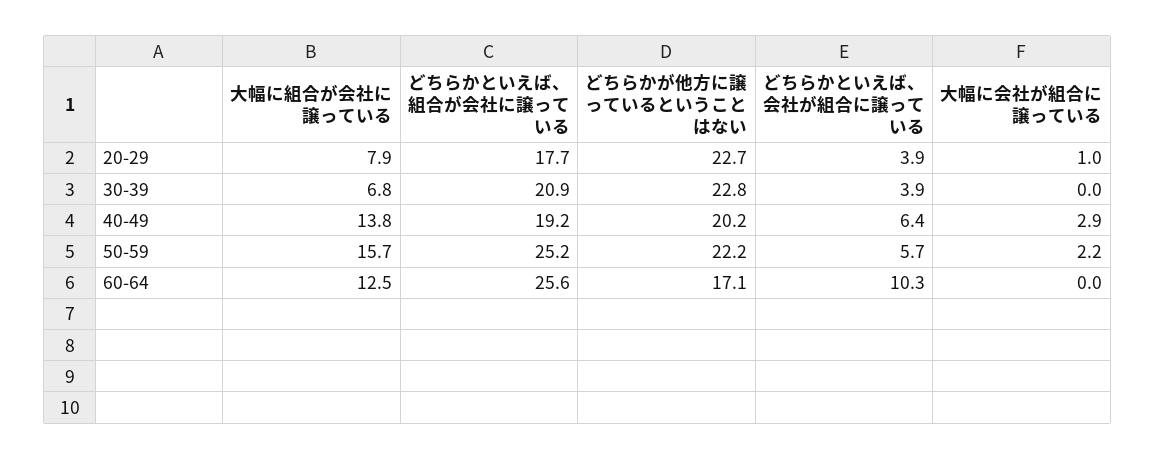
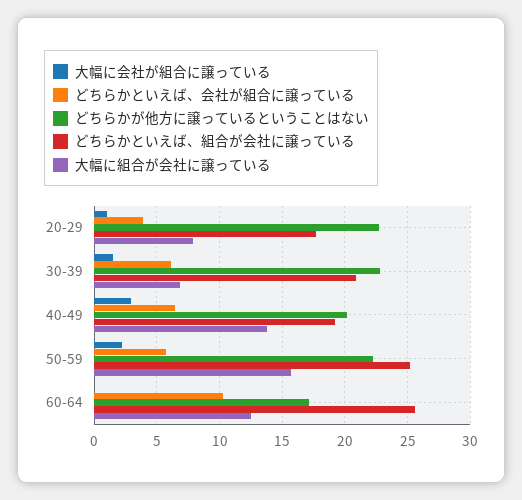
どちらかといえば、会社が組合に譲っている, 30-39: 3.9 -> 6
大幅に会社が組合に譲っている, 30-39: 0 -> 1.5

